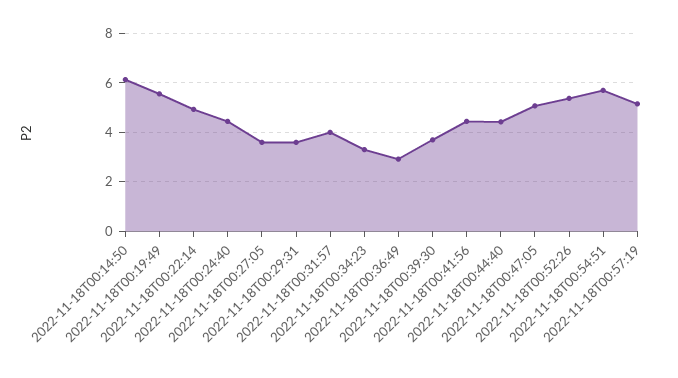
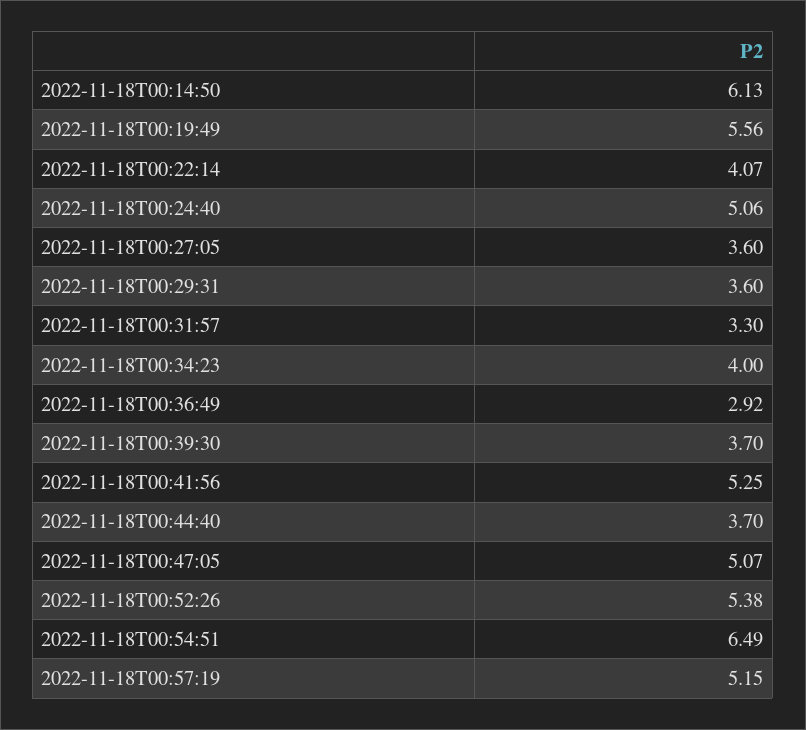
2022-11-18T00:22:14: 5 -> 4.07
2022-11-18T00:24:40: 4.5 -> 5.06
2022-11-18T00:31:57: 4 -> 3.3
2022-11-18T00:34:23: 3.25 -> 4
2022-11-18T00:41:56: 4.5 -> 5.25
2022-11-18T00:44:40: 4.5 -> 3.7
2022-11-18T00:54:51: 5.75 -> 6.49

